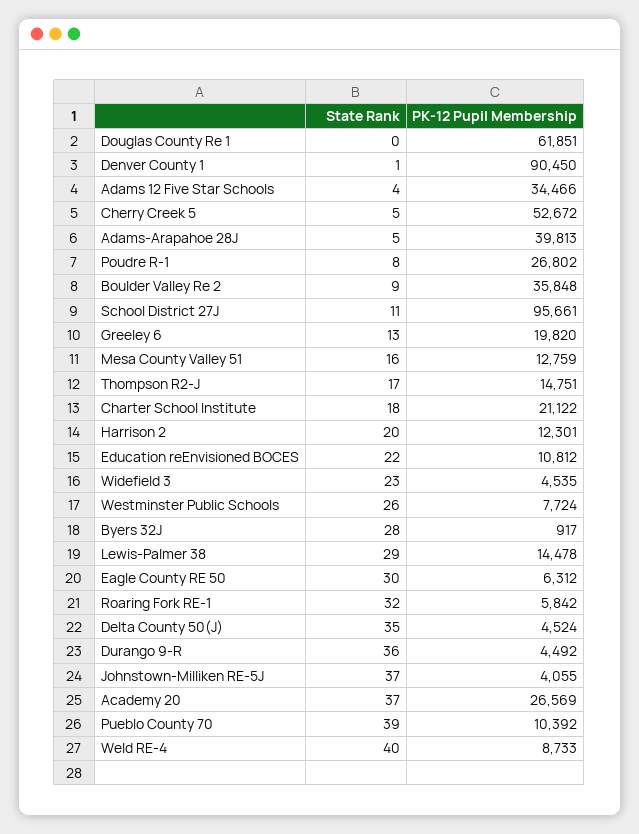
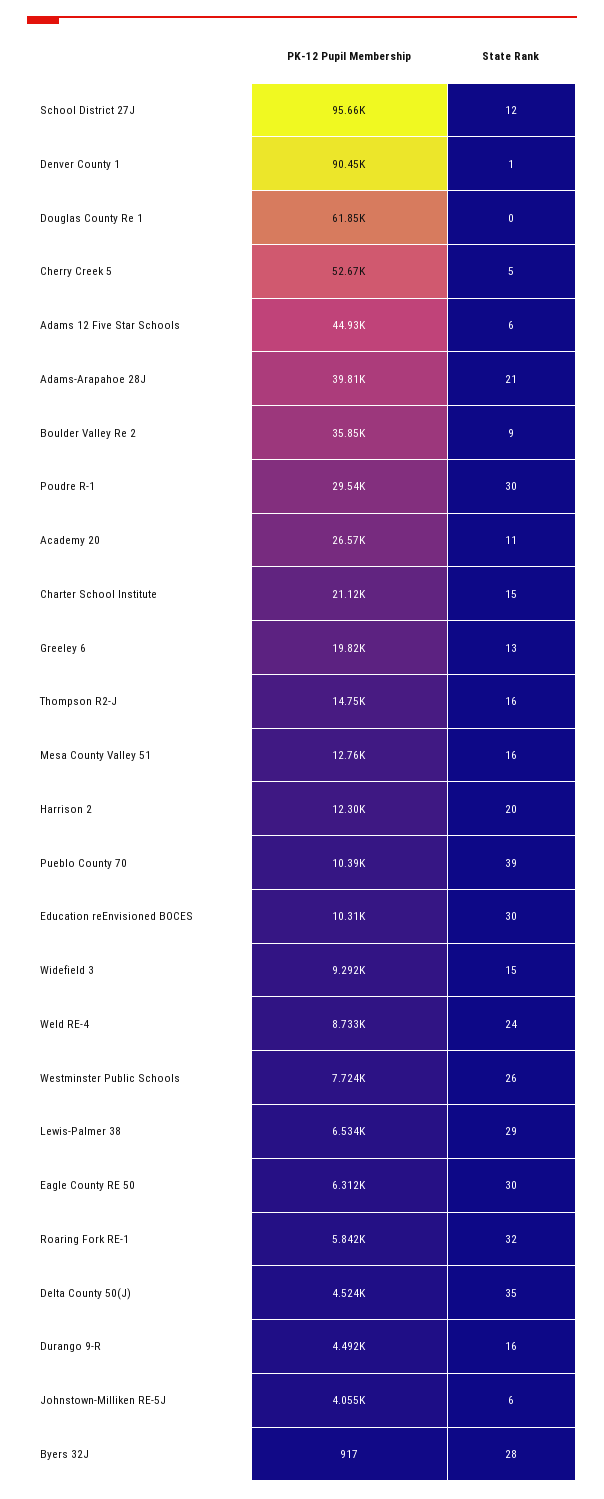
State Rank, Adams 12 Five Star Schools: 4 -> 6
PK-12 Pupil Membership, Adams 12 Five Star Schools: 34466 -> 44930
State Rank, Adams-Arapahoe 28J: 5 -> 21
State Rank, Poudre R-1: 8 -> 30
PK-12 Pupil Membership, Poudre R-1: 26802 -> 29540
State Rank, School District 27J: 11 -> 12
State Rank, Thompson R2-J: 17 -> 16
State Rank, Charter School Institute: 18 -> 15
State Rank, Education reEnvisioned BOCES: 22 -> 30
PK-12 Pupil Membership, Education reEnvisioned BOCES: 10812 -> 10310
State Rank, Widefield 3: 23 -> 15
PK-12 Pupil Membership, Widefield 3: 4535 -> 9292
PK-12 Pupil Membership, Lewis-Palmer 38: 14478 -> 6534
State Rank, Durango 9-R: 36 -> 16
State Rank, Johnstown-Milliken RE-5J: 37 -> 6
State Rank, Academy 20: 37 -> 11
State Rank, Weld RE-4: 40 -> 24

